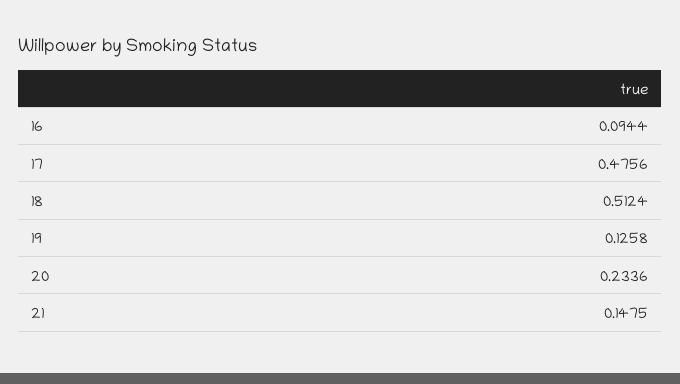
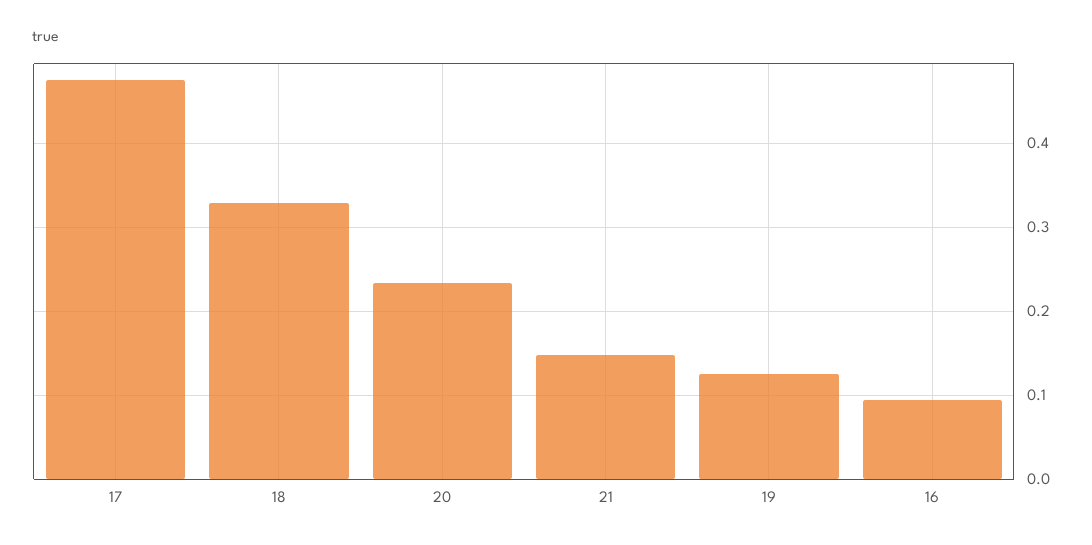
18: 0.5124 -> 0.33

